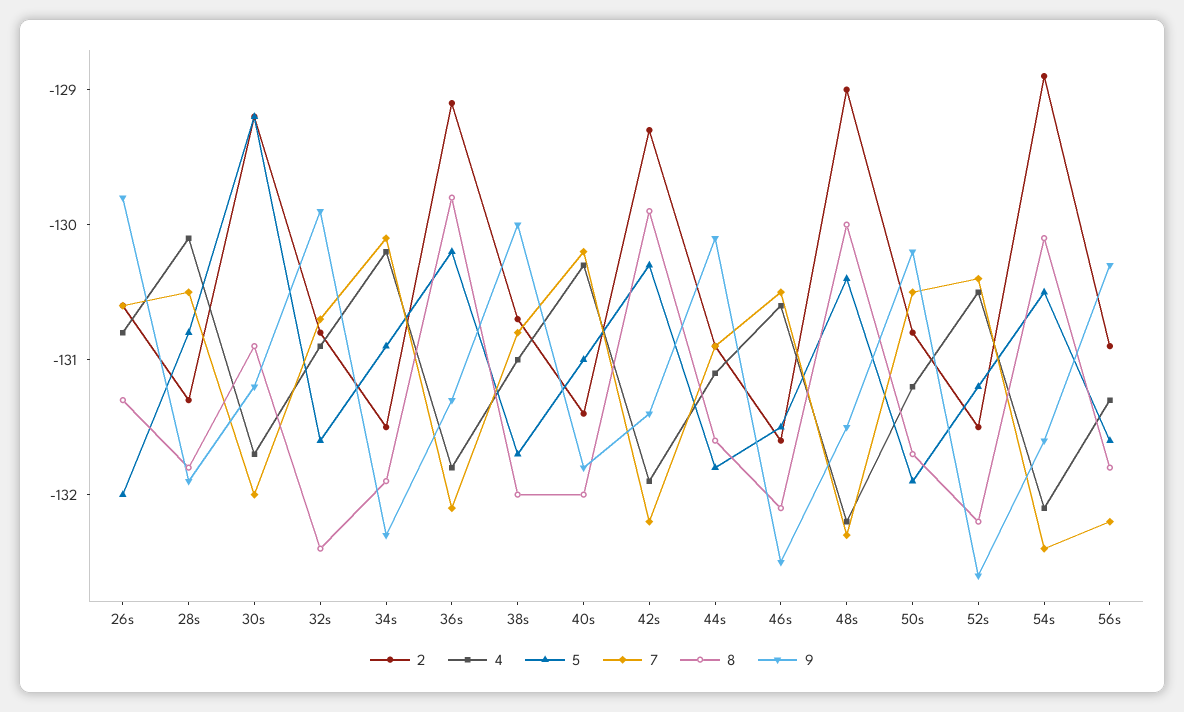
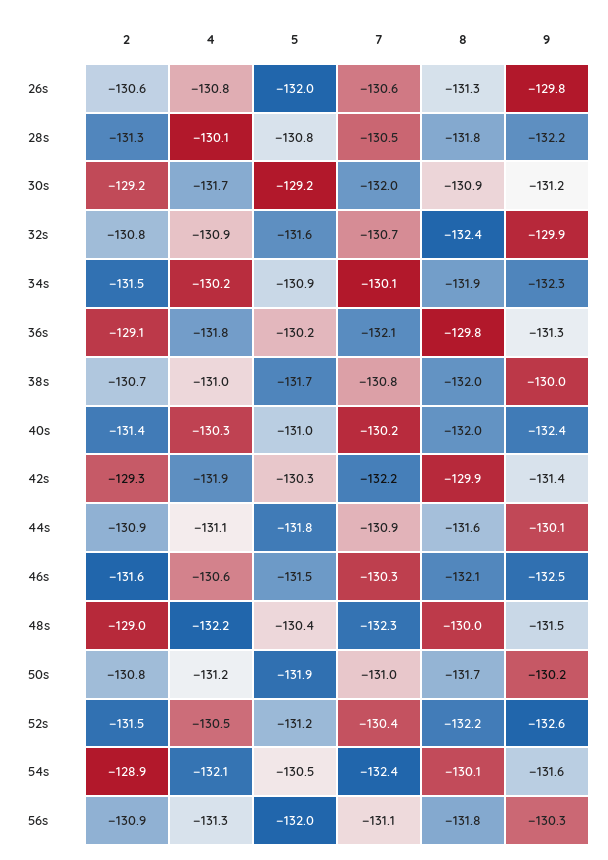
9, 28s: -131.9 -> -132.2
9, 40s: -131.8 -> -132.4
7, 46s: -130.5 -> -130.3
7, 50s: -130.5 -> -131
5, 56s: -131.6 -> -132
7, 56s: -132.2 -> -131.1

